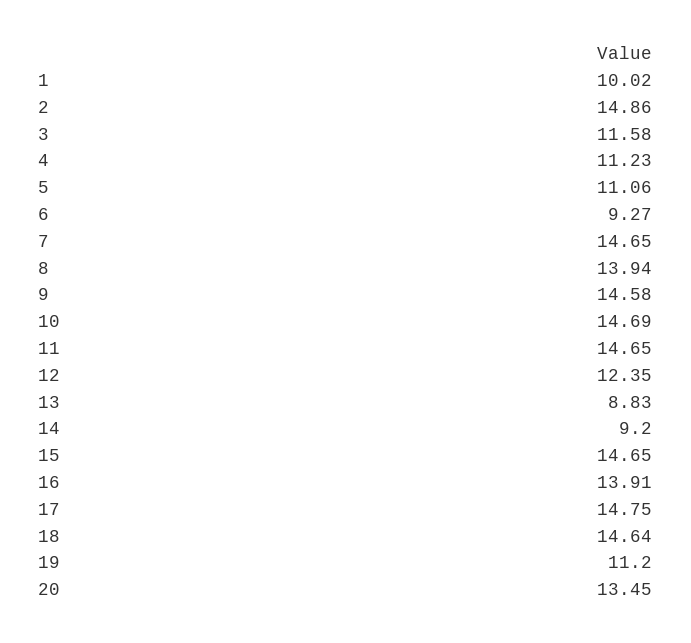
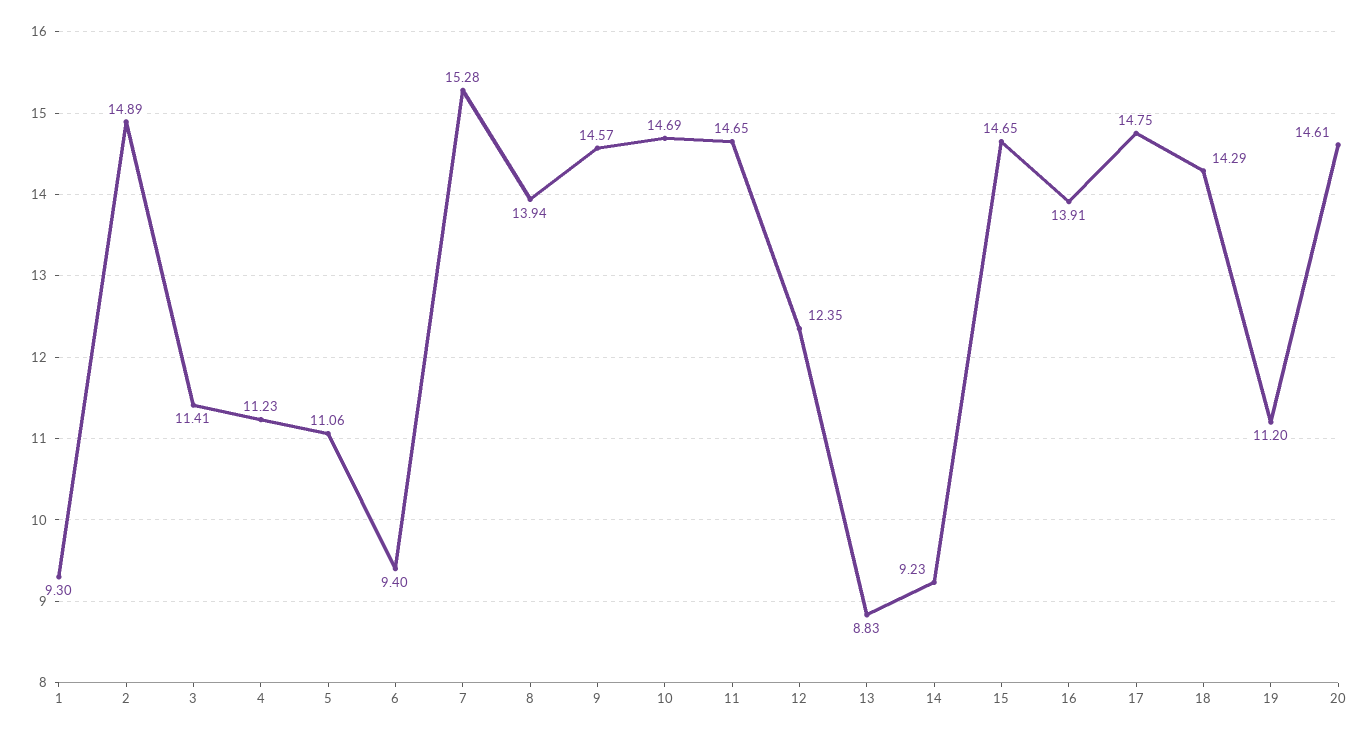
1: 10.02 -> 9.3
2: 14.86 -> 14.89
3: 11.58 -> 11.41
6: 9.27 -> 9.4
7: 14.65 -> 15.28
9: 14.58 -> 14.57
14: 9.2 -> 9.23
18: 14.64 -> 14.29
20: 13.45 -> 14.61

